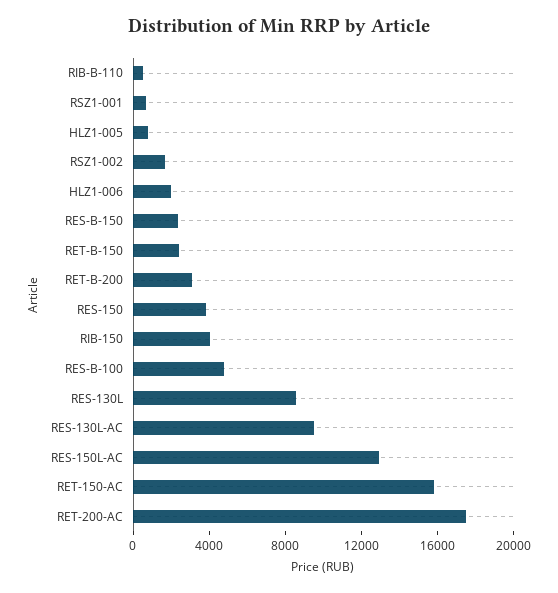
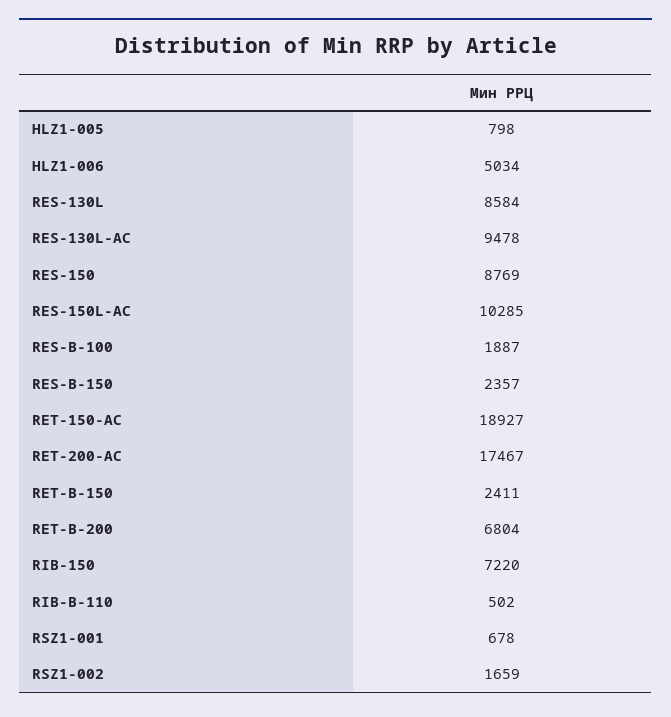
HLZ1-006: 2000 -> 5034
RET-B-200: 3000 -> 6804
RES-150: 4000 -> 8769
RIB-150: 4000 -> 7220
RES-B-100: 5000 -> 1887
RES-150L-AC: 13000 -> 10285
RET-150-AC: 16000 -> 18927

